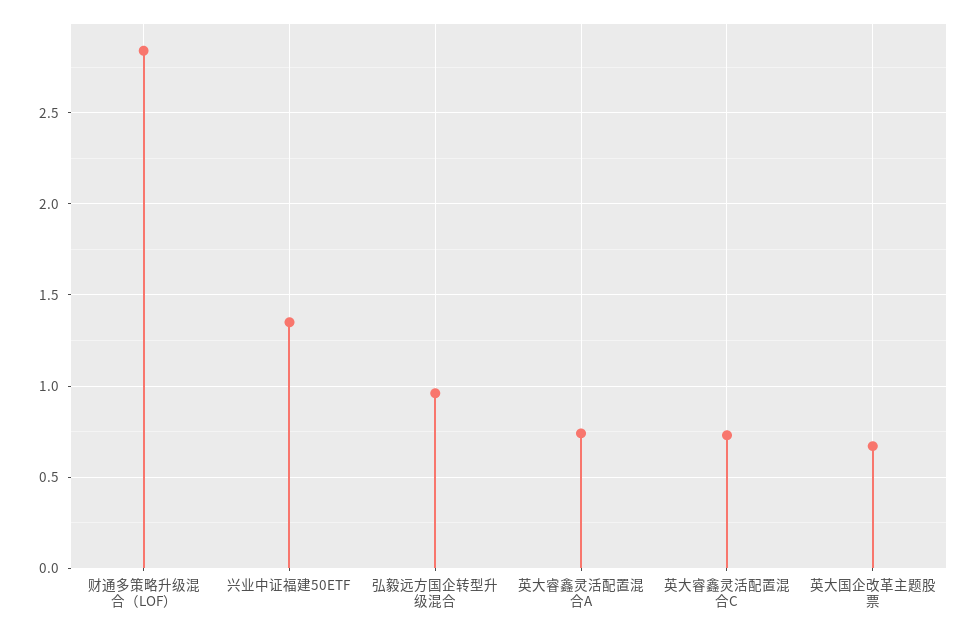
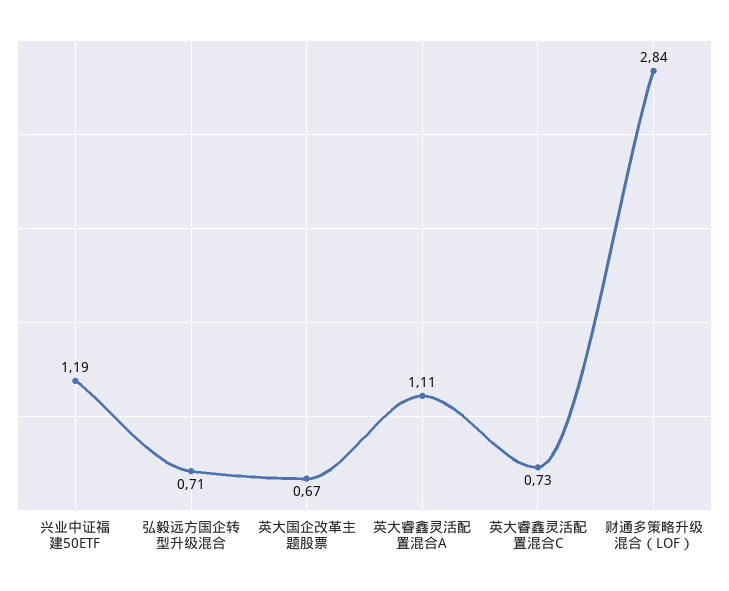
兴业中证福建50ETF: 1.35 -> 1.19
弘毅远方国企转型升级混合: 0.95 -> 0.71
英大睿鑫灵活配置混合A: 0.75 -> 1.11

